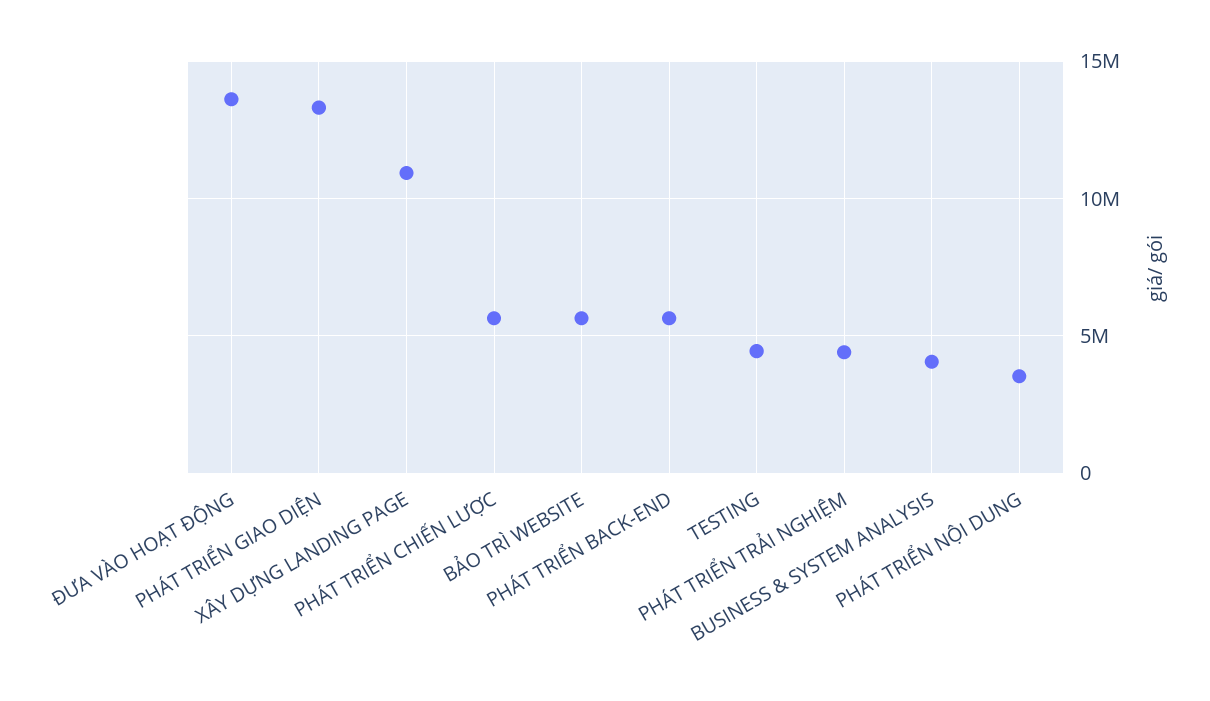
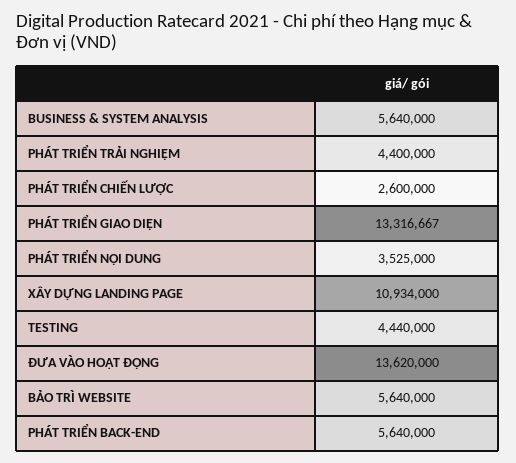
PHÁT TRIỂN CHIẾN LƯỢC: 5500000 -> 2600000
BUSINESS & SYSTEM ANALYSIS: 4000000 -> 5640000

